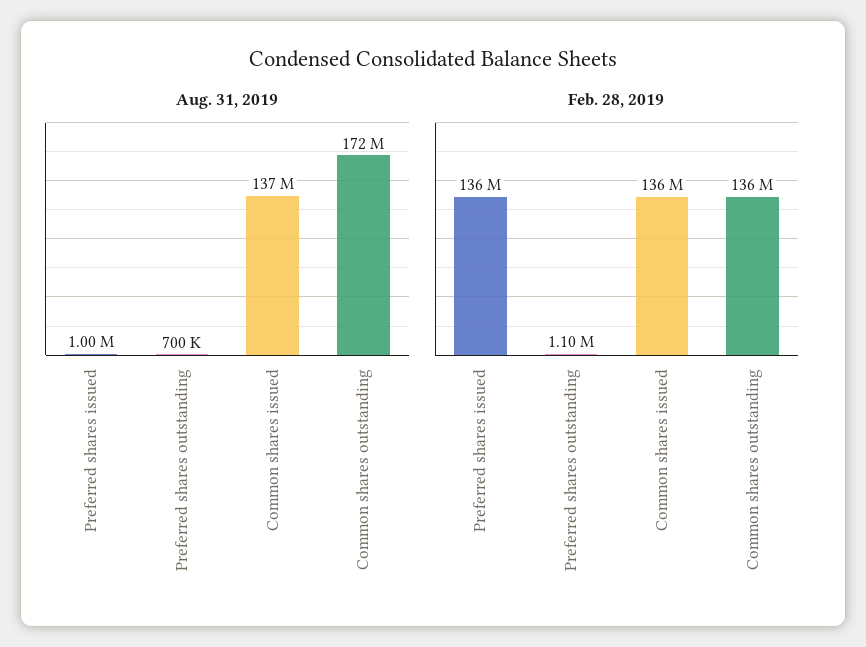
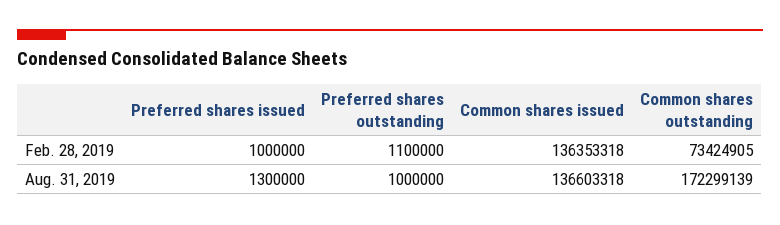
Aug. 31, 2019, Preferred shares issued: 1000000 -> 1300000
Aug. 31, 2019, Preferred shares outstanding: 700000 -> 1000000
Feb. 28, 2019, Preferred shares issued: 136000000 -> 1000000
Feb. 28, 2019, Common shares outstanding: 136000000 -> 73424905

